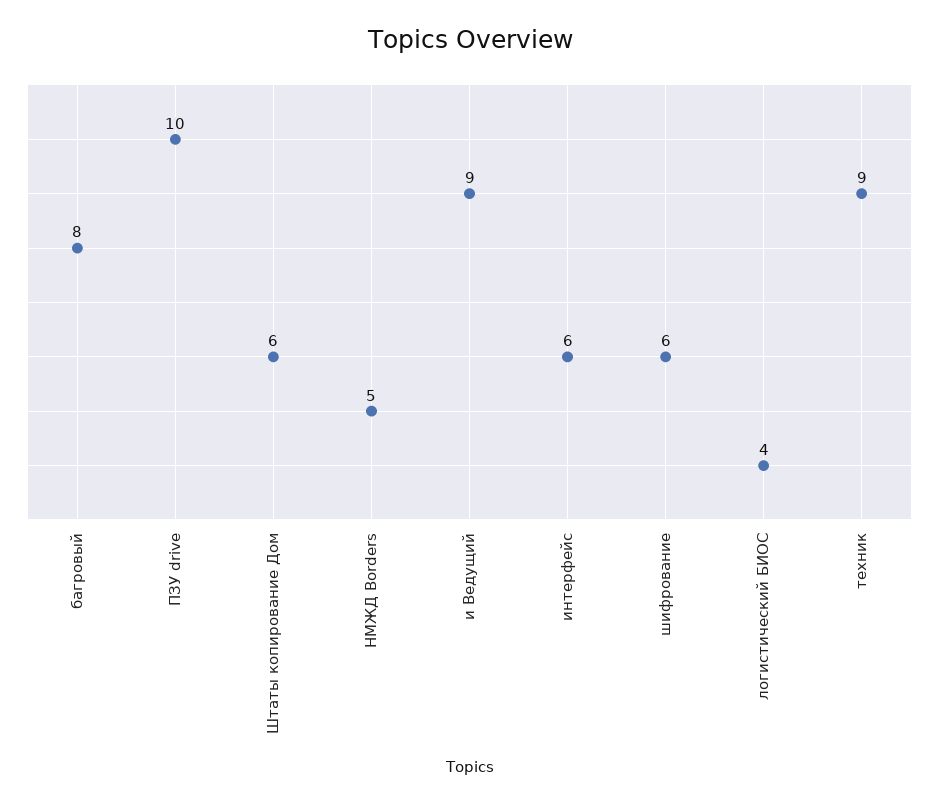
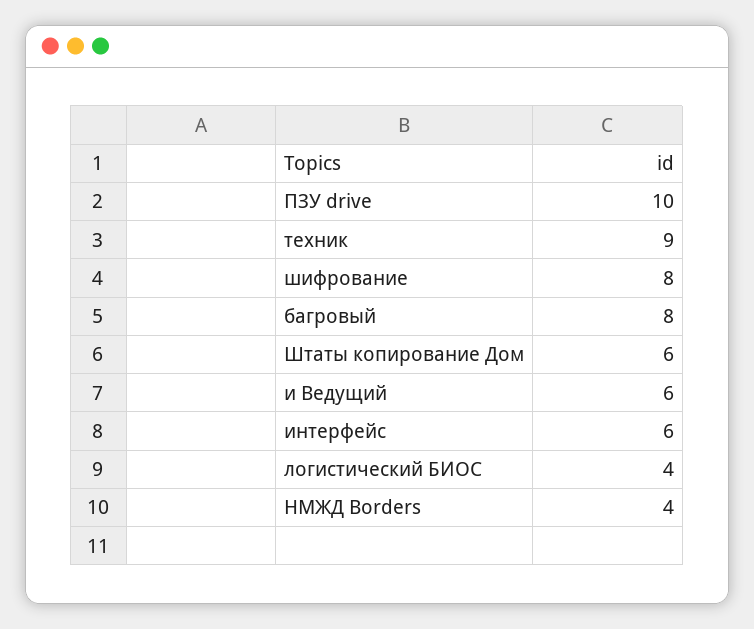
НМЖД Borders: 5 -> 4
и Ведущий: 9 -> 6
шифрование: 6 -> 8

